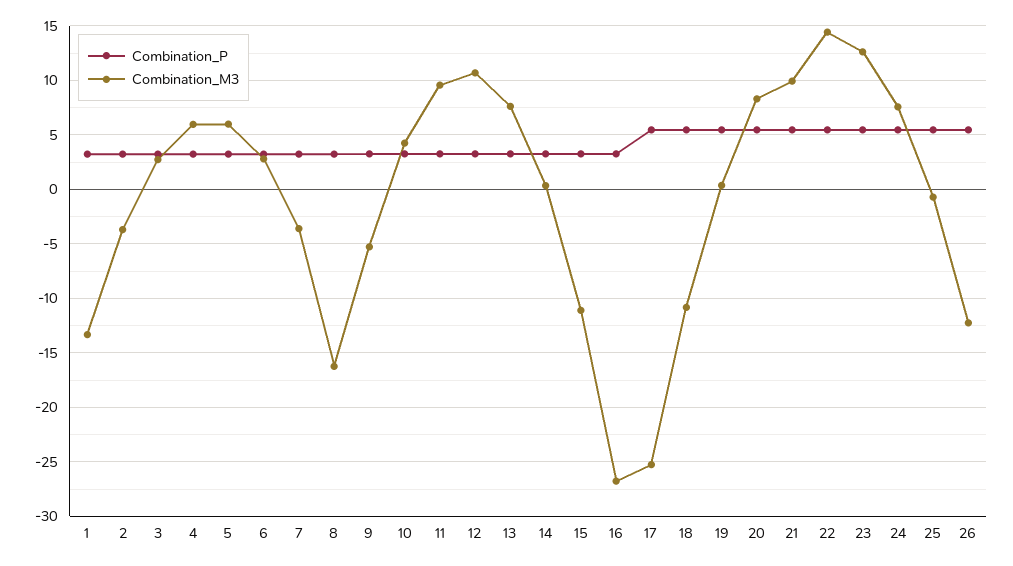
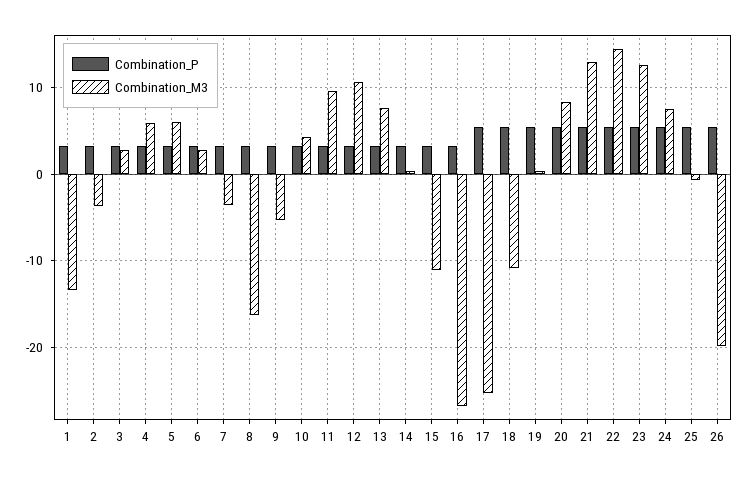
Combination_M3, 21: 10 -> 13
Combination_M3, 26: -12 -> -20

